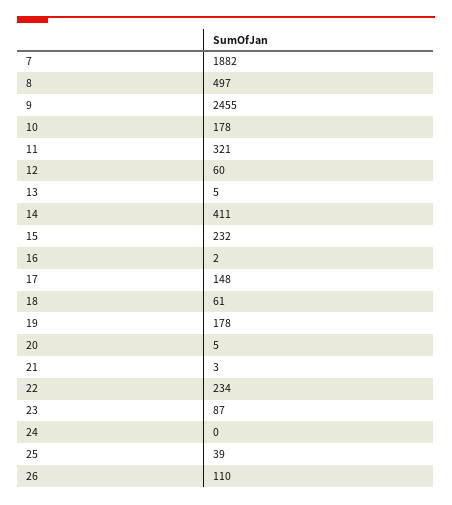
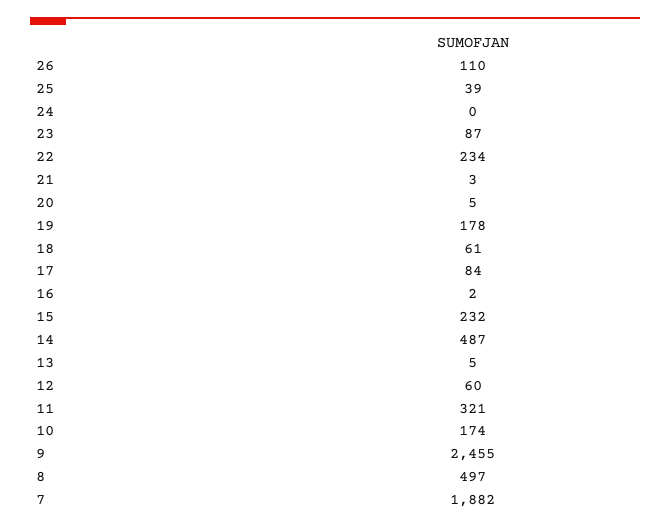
10: 178 -> 174
14: 411 -> 487
17: 148 -> 84

